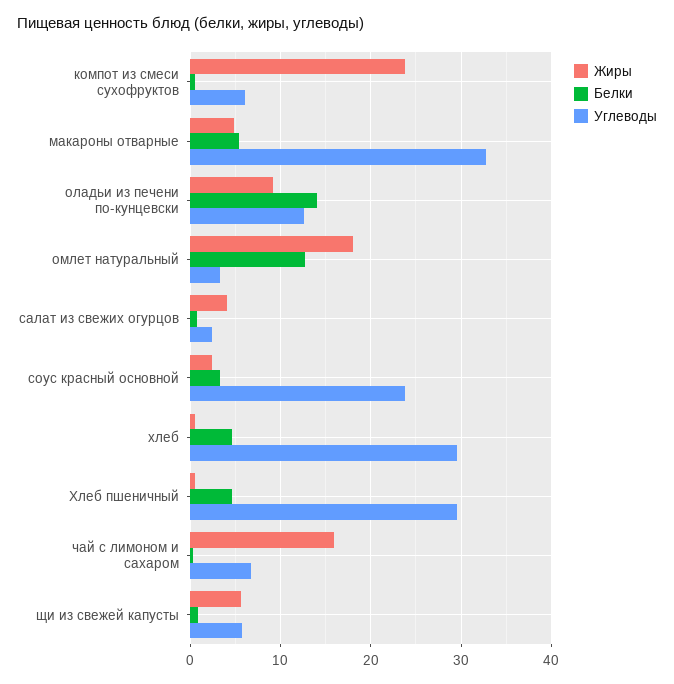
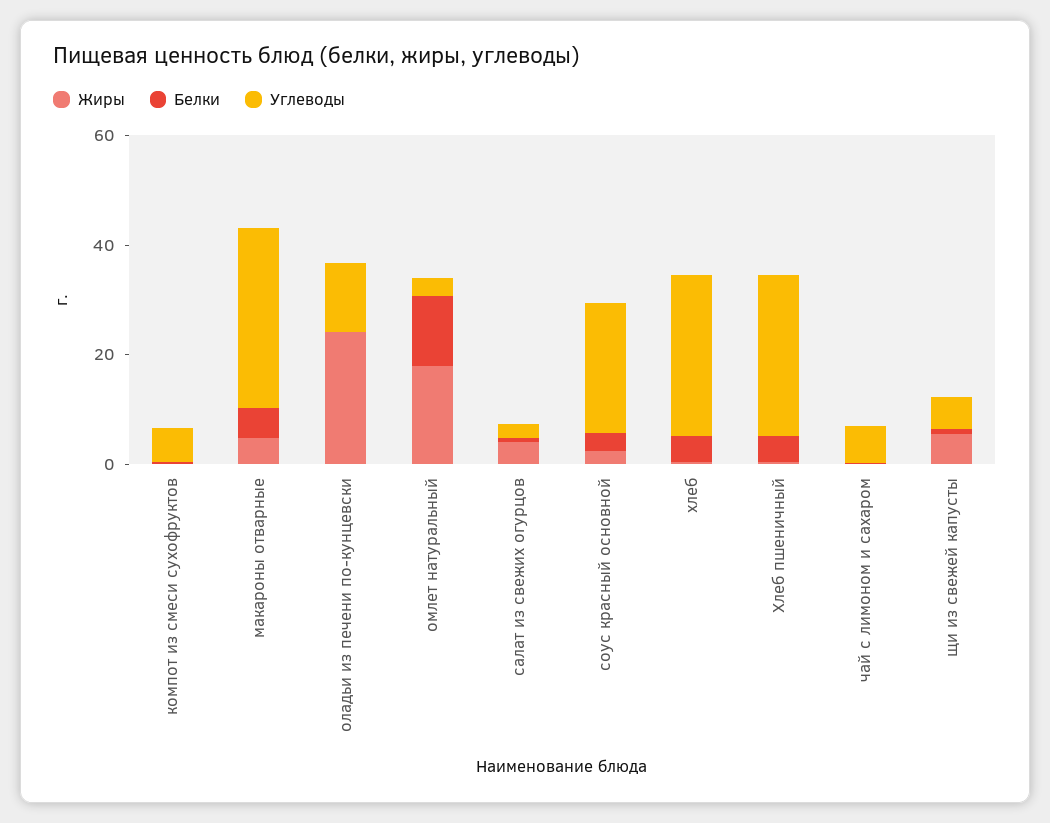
Жиры, компот из смеси сухофруктов: 24 -> 0
Жиры, оладьи из печени по-кунцевски: 9 -> 25
Белки, оладьи из печени по-кунцевски: 14 -> 0
Жиры, чай с лимоном и сахаром: 16 -> 0

